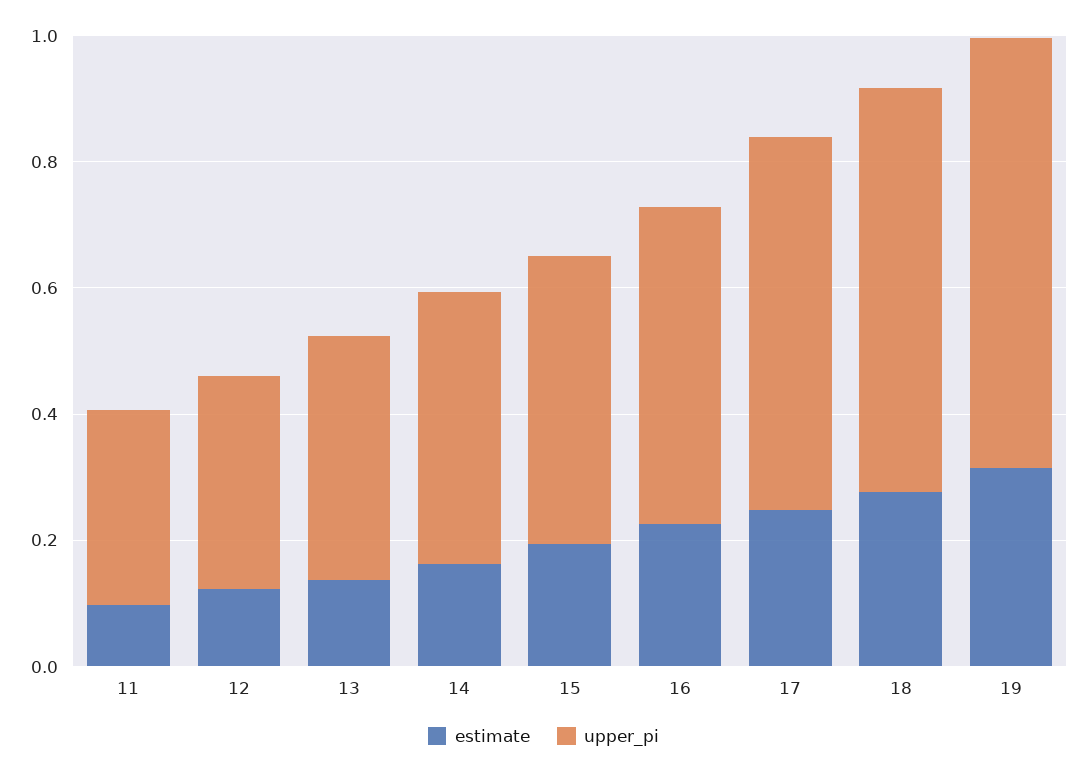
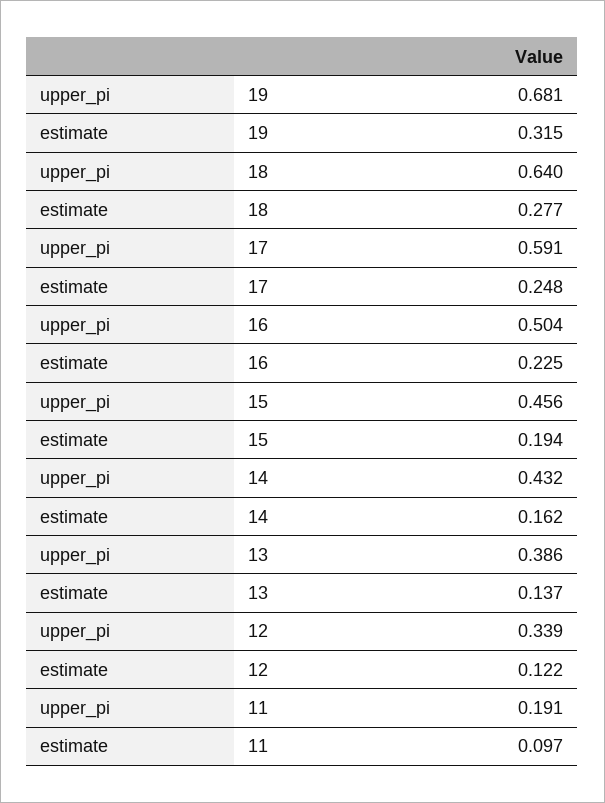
upper_pi, 11: 0.3 -> 0.191

